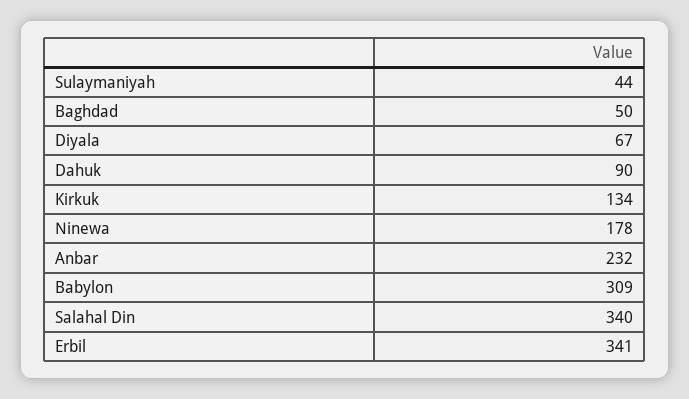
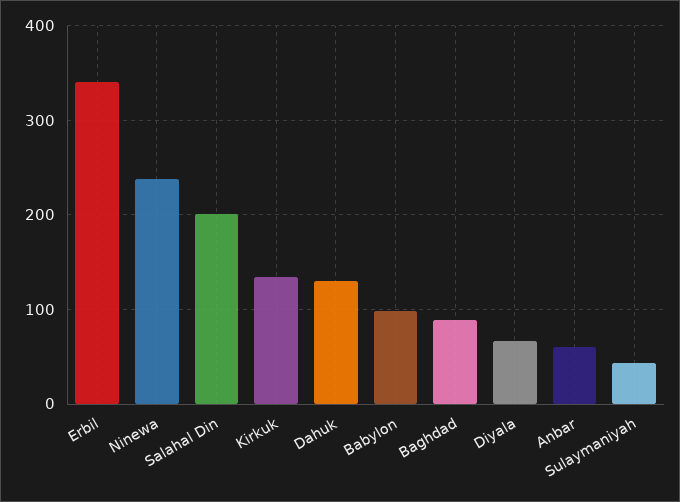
Baghdad: 50 -> 90
Dahuk: 90 -> 130
Ninewa: 178 -> 240
Anbar: 232 -> 60
Babylon: 309 -> 100
Salahal Din: 340 -> 200

